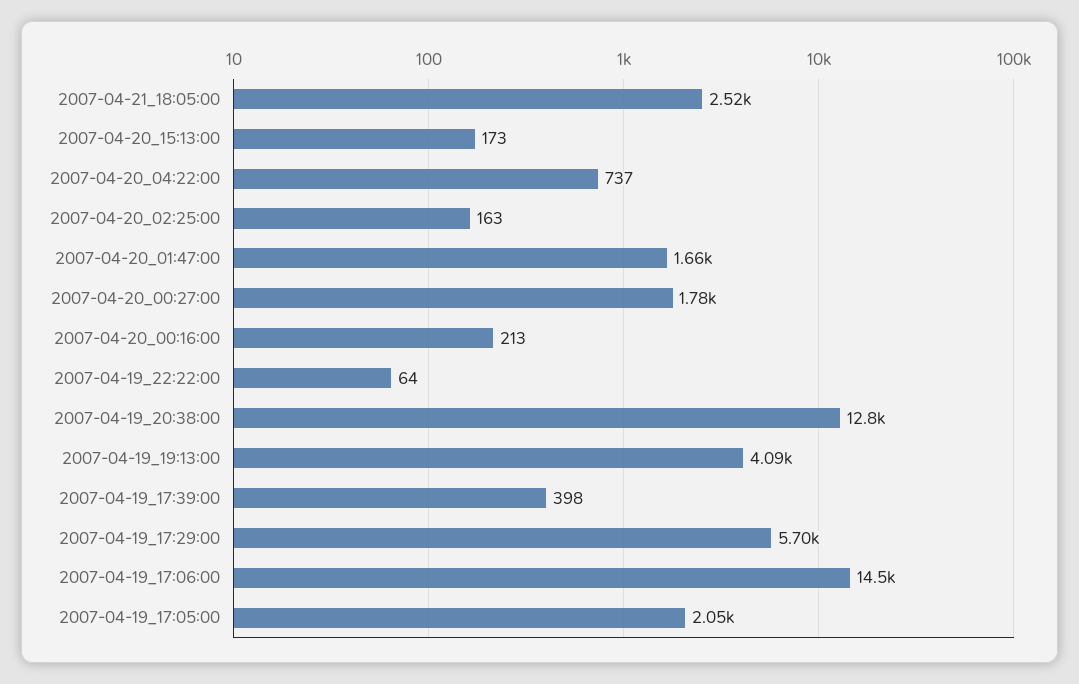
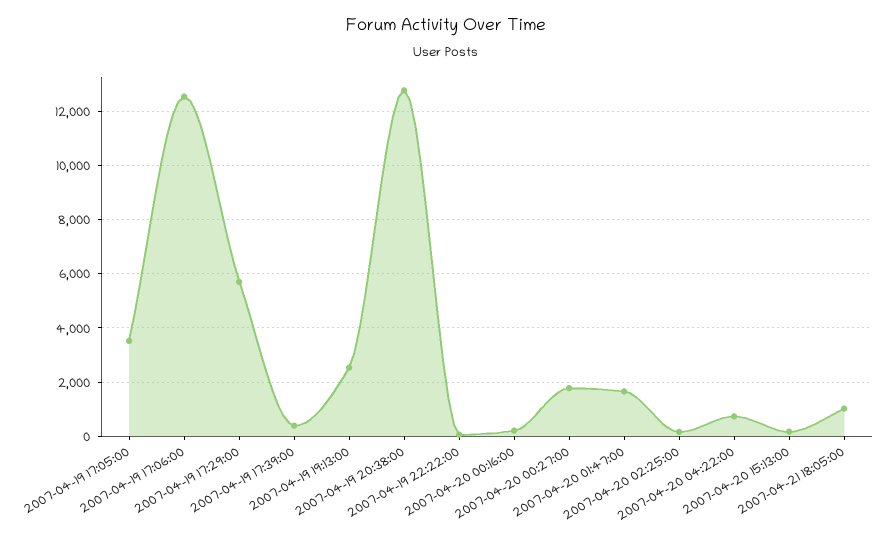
2007-04-21_18:05:00: 2520 -> 1000
2007-04-19_19:13:00: 4090 -> 2500
2007-04-19_17:06:00: 14500 -> 12500
2007-04-19_17:05:00: 2050 -> 3500

